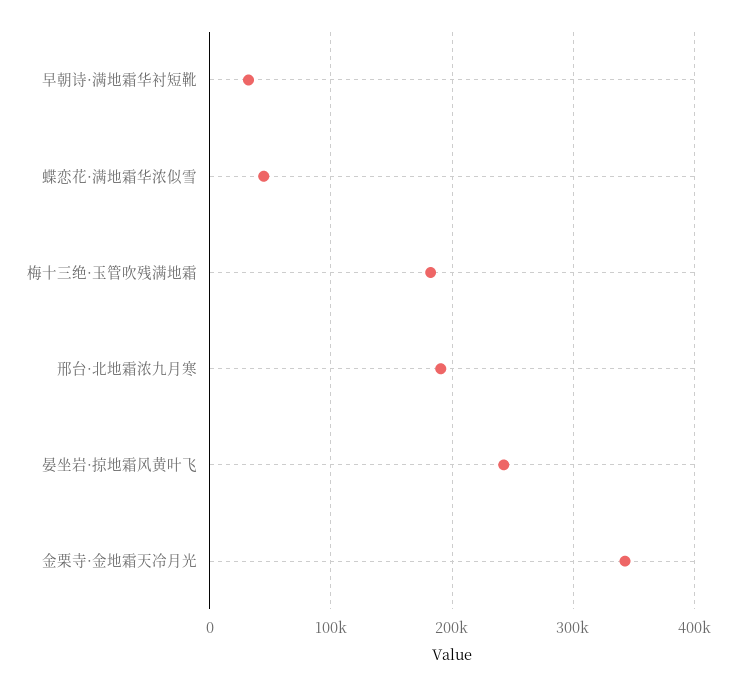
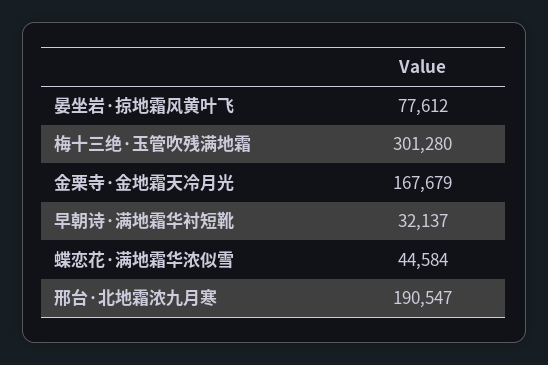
梅十三绝·玉管吹残满地霜: 180000 -> 301280
晏坐岩·掠地霜风黄叶飞: 240000 -> 77612
金栗寺·金地霜天冷月光: 340000 -> 167679

